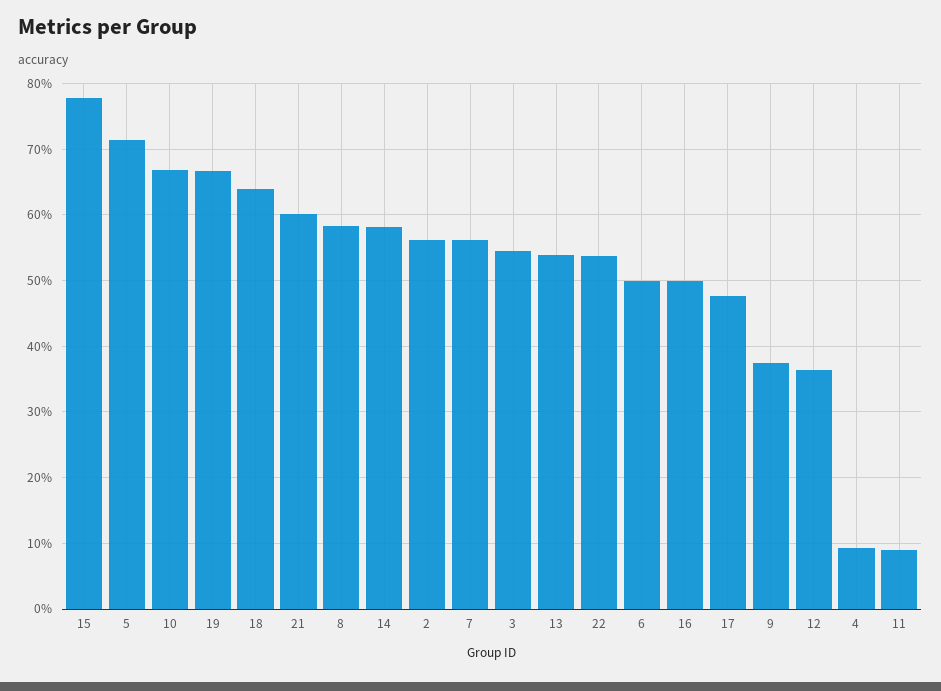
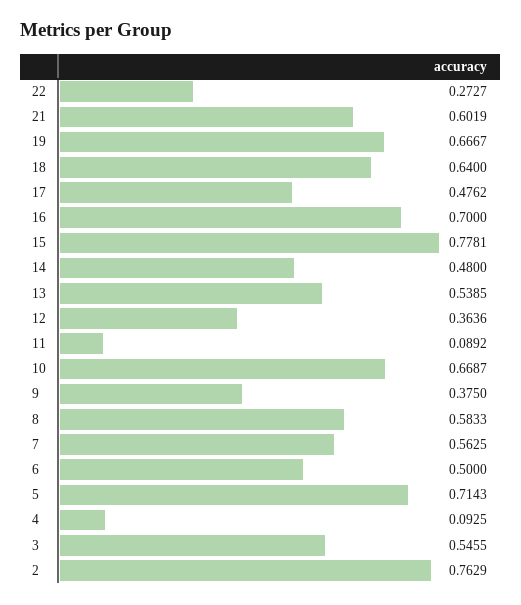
14: 0.58 -> 0.48
2: 0.56 -> 0.7629
22: 0.54 -> 0.2727
16: 0.5 -> 0.7

